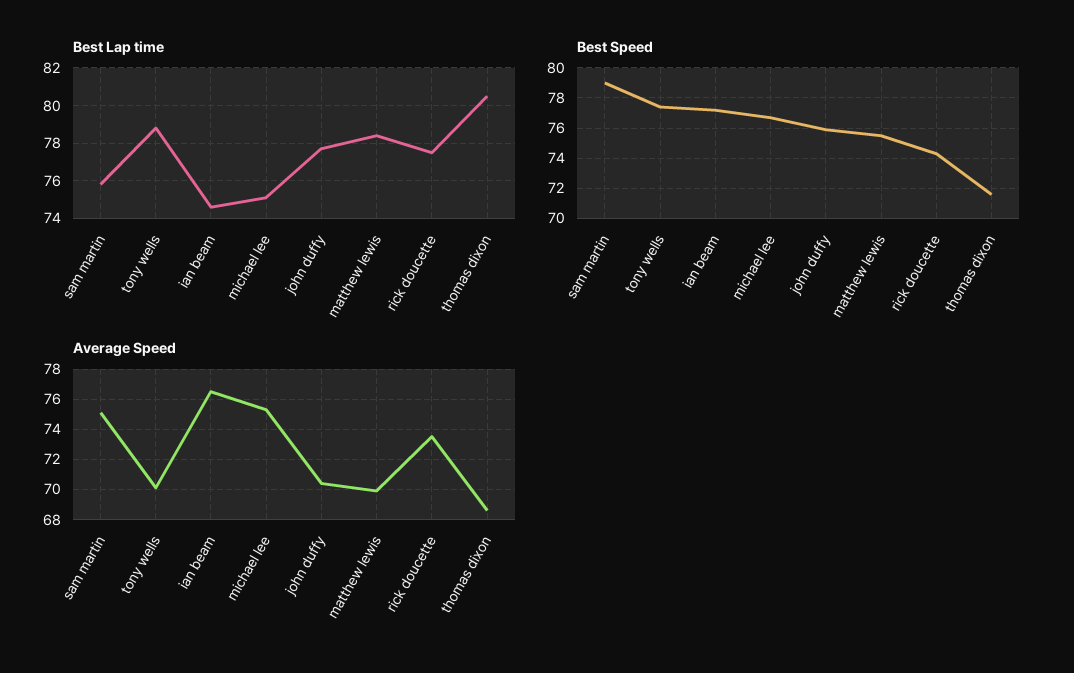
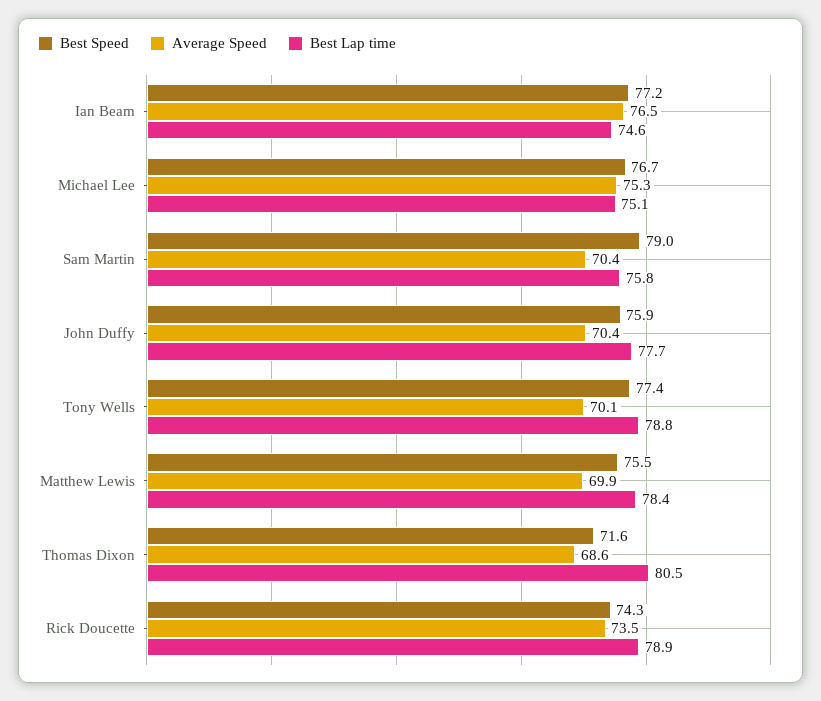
Best Lap time, rick doucette: 77.5 -> 78.9
Average Speed, sam martin: 75 -> 70.4

